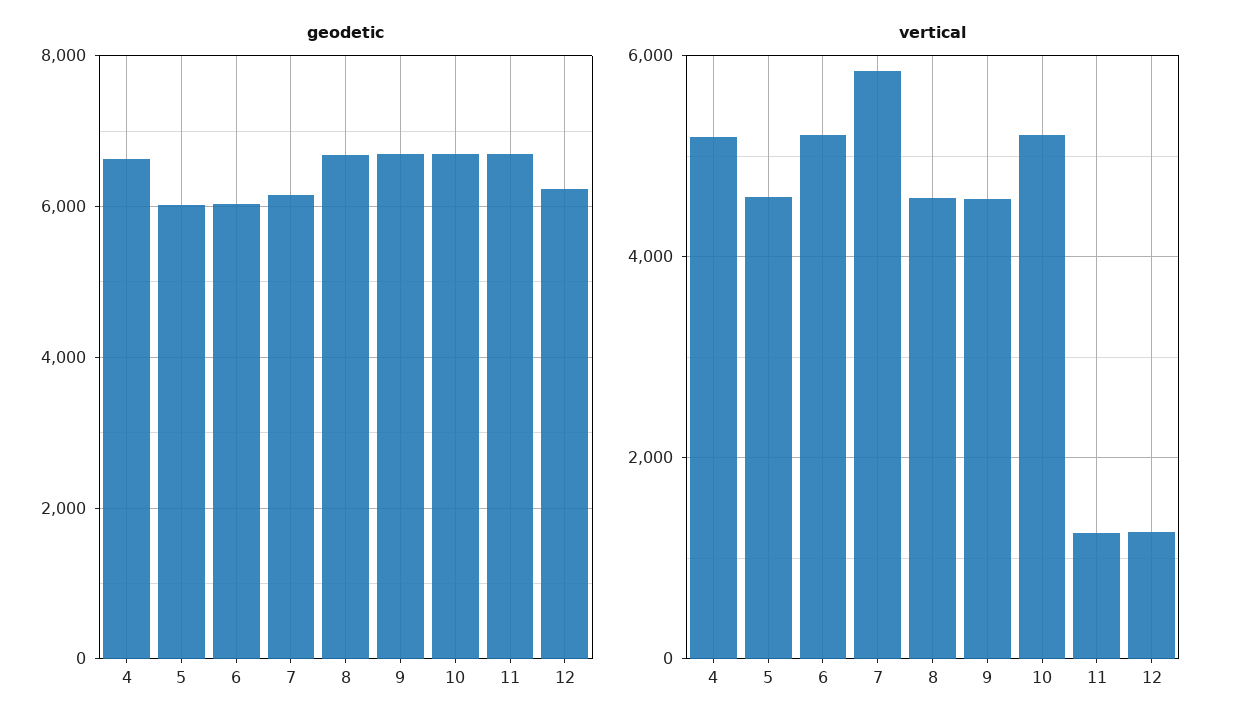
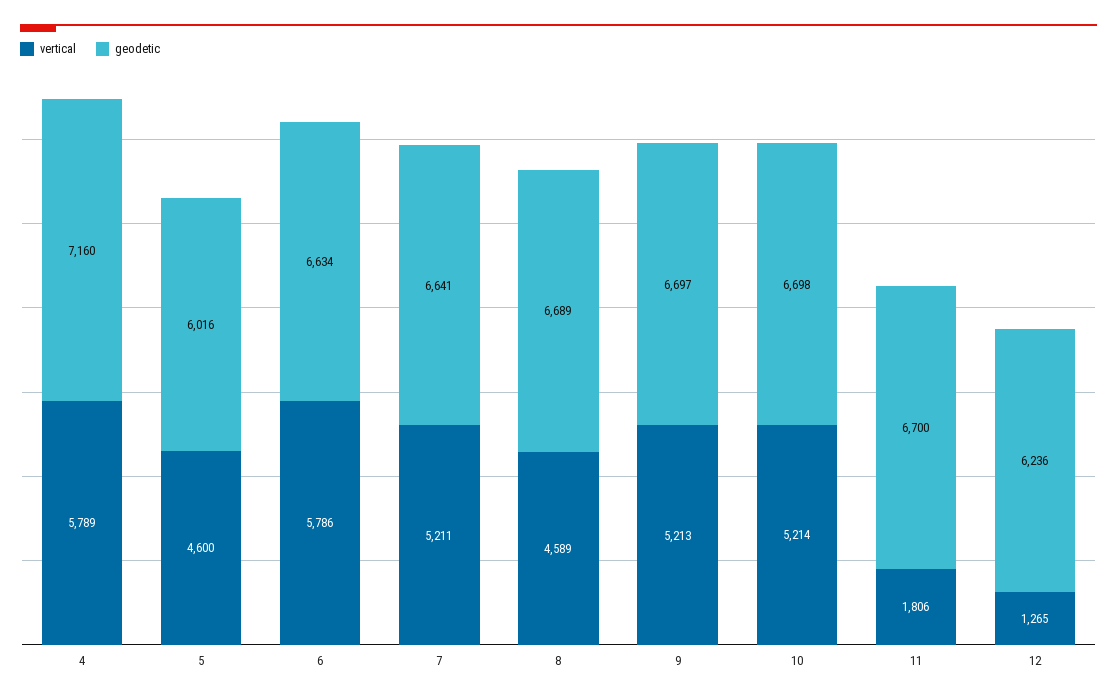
geodetic, 4: 6600 -> 7160
geodetic, 6: 6000 -> 6634
geodetic, 7: 6200 -> 6641
vertical, 4: 5200 -> 5789
vertical, 6: 5200 -> 5786
vertical, 7: 5800 -> 5211
vertical, 9: 4600 -> 5213
vertical, 11: 1200 -> 1806

